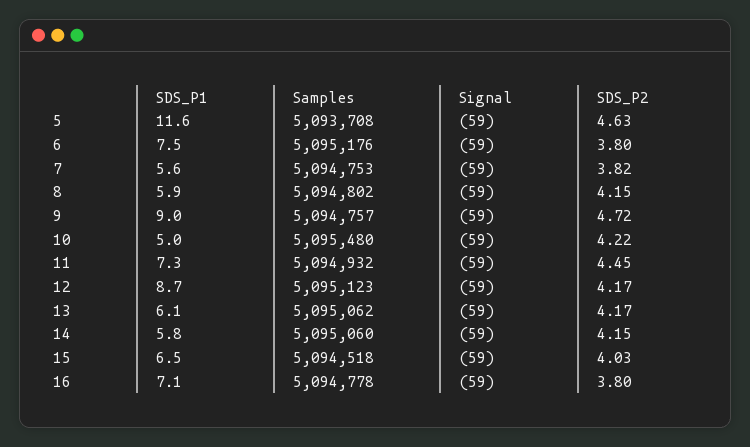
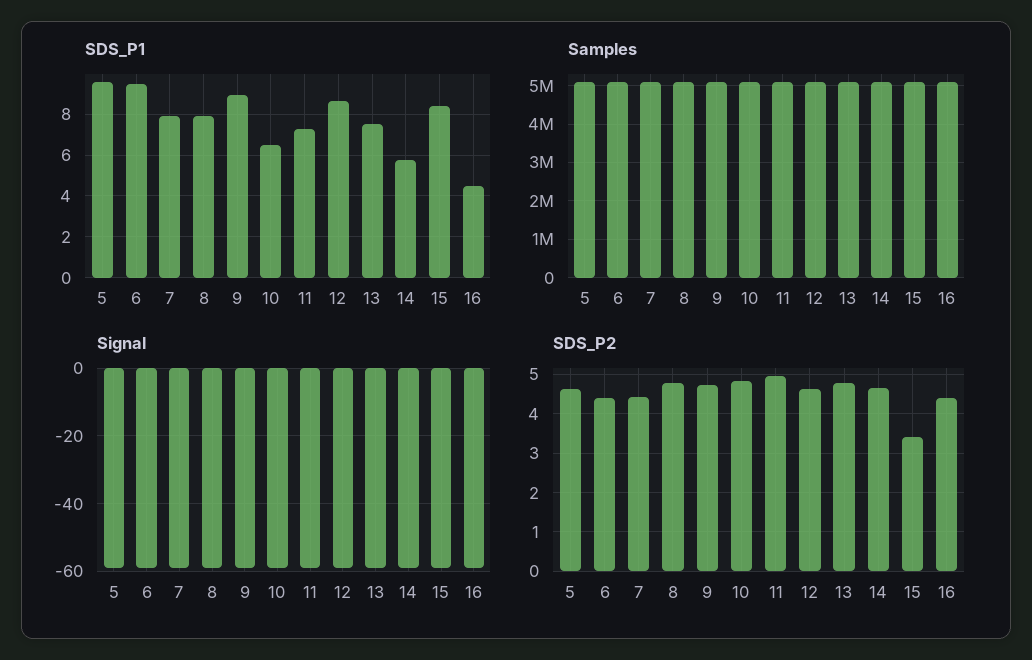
SDS_P1, 5: 11.6 -> 9.5
SDS_P1, 6: 7.5 -> 9.5
SDS_P2, 6: 3.8 -> 4.4
SDS_P1, 7: 5.6 -> 8
SDS_P2, 7: 3.82 -> 4.4
SDS_P1, 8: 5.9 -> 8
SDS_P2, 8: 4.15 -> 4.8
SDS_P1, 10: 5 -> 6.5
SDS_P2, 10: 4.22 -> 4.8
SDS_P2, 11: 4.45 -> 5
SDS_P2, 12: 4.17 -> 4.6
SDS_P1, 13: 6.1 -> 7.5
SDS_P2, 13: 4.17 -> 4.8
SDS_P2, 14: 4.15 -> 4.6
SDS_P1, 15: 6.5 -> 8.5
SDS_P2, 15: 4.03 -> 3.4
SDS_P1, 16: 7.1 -> 4.5
SDS_P2, 16: 3.8 -> 4.4

